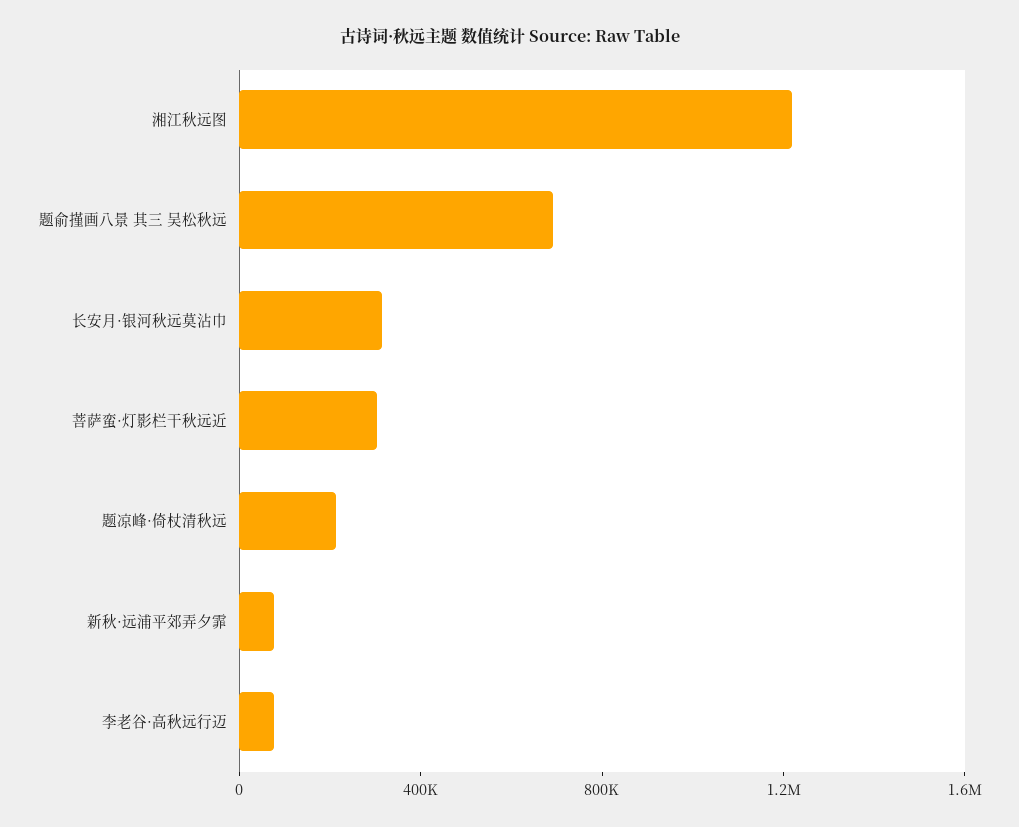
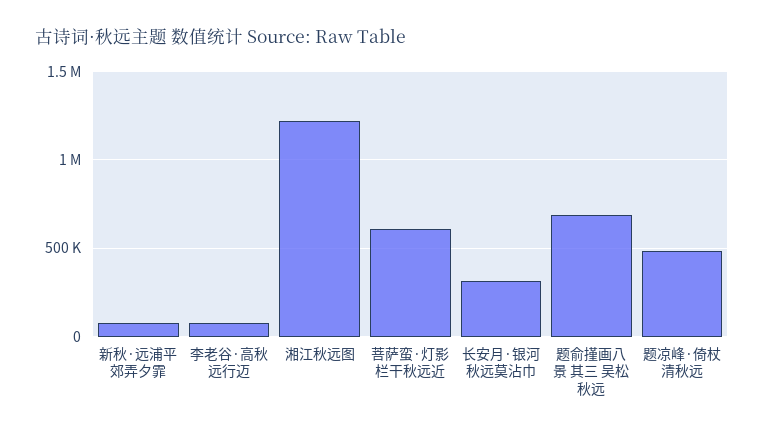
菩萨蛮·灯影栏干秋远近: 300000 -> 600000
题凉峰·倚杖清秋远: 200000 -> 500000

